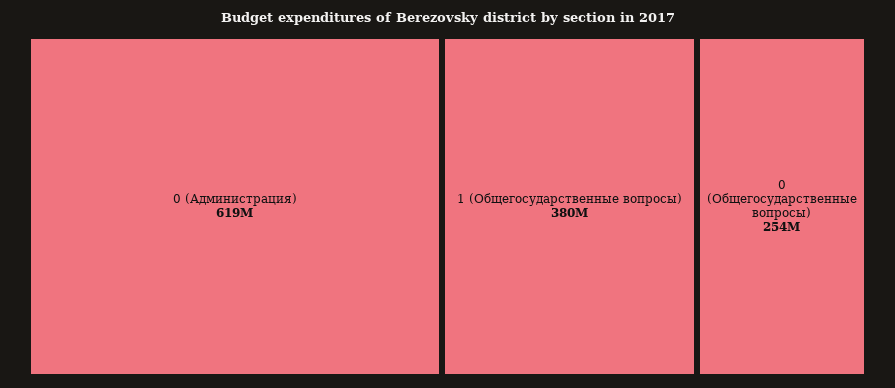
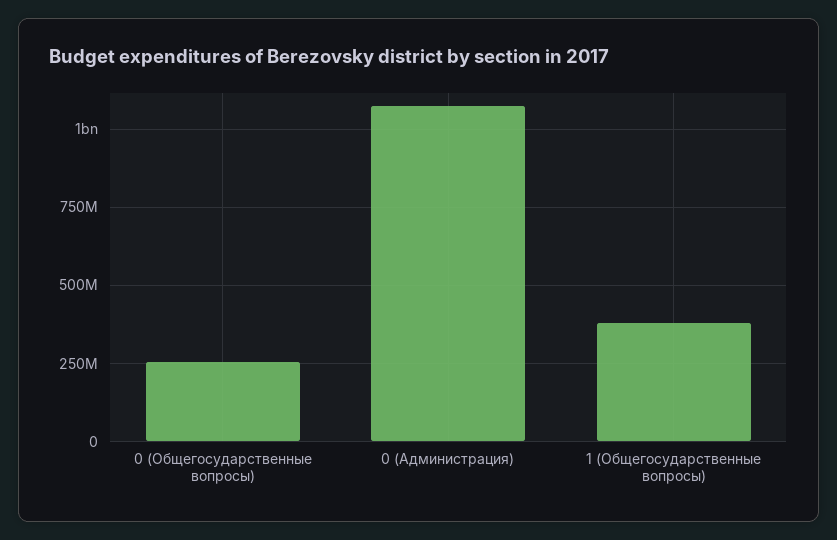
0 (Администрация): 619000000 -> 1075000000

